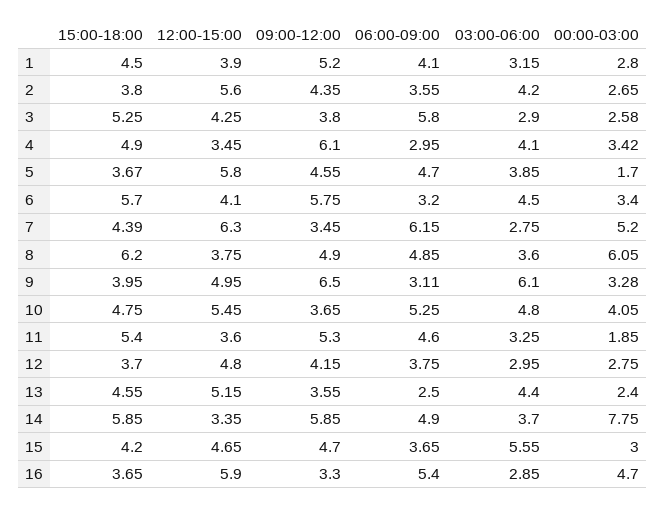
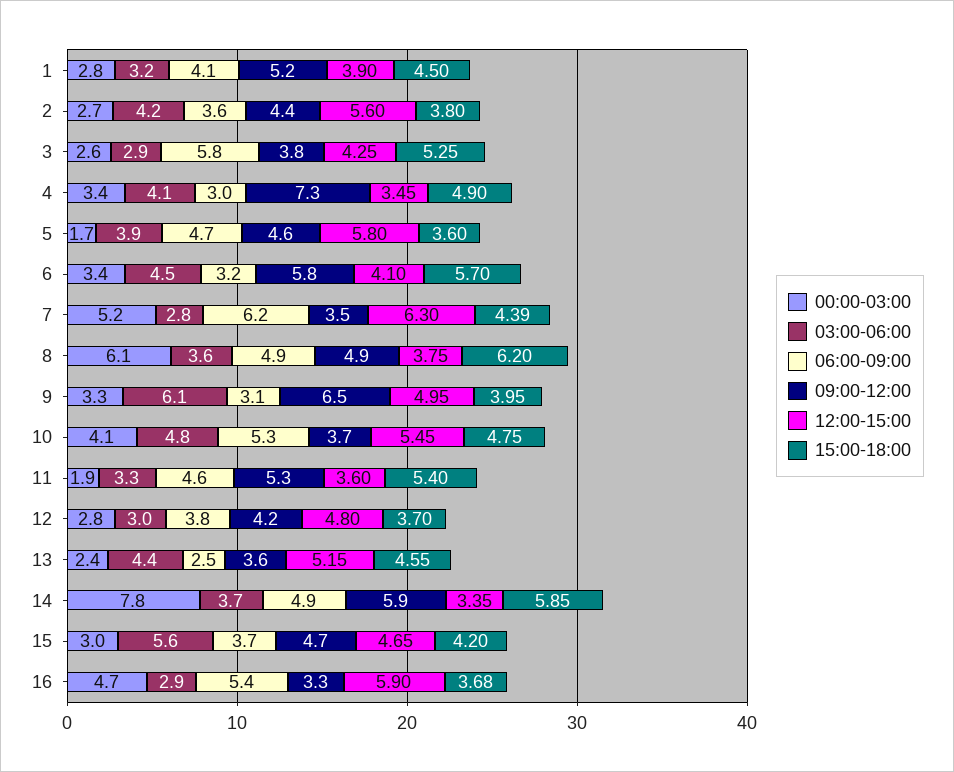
09:00-12:00, 4: 6.1 -> 7.3
15:00-18:00, 5: 3.67 -> 3.6
15:00-18:00, 16: 3.65 -> 3.68

